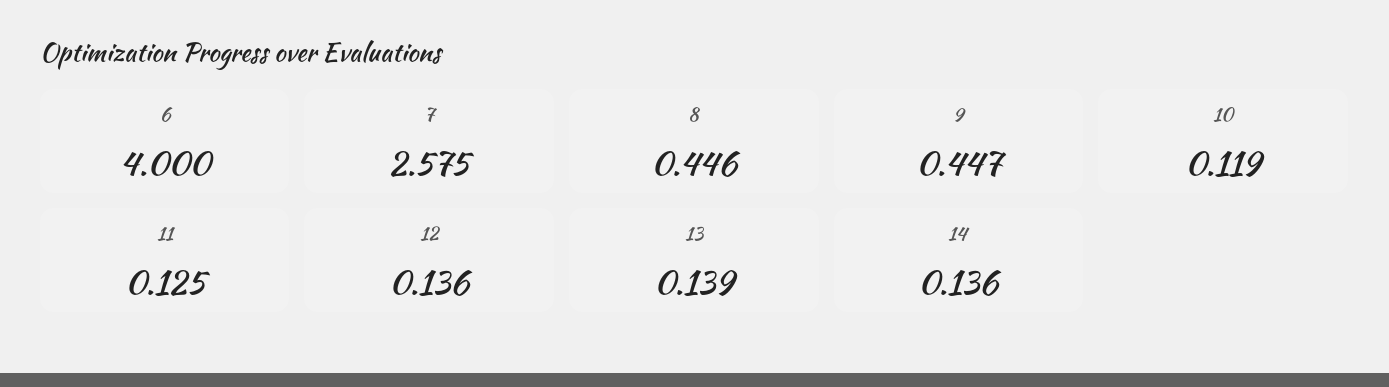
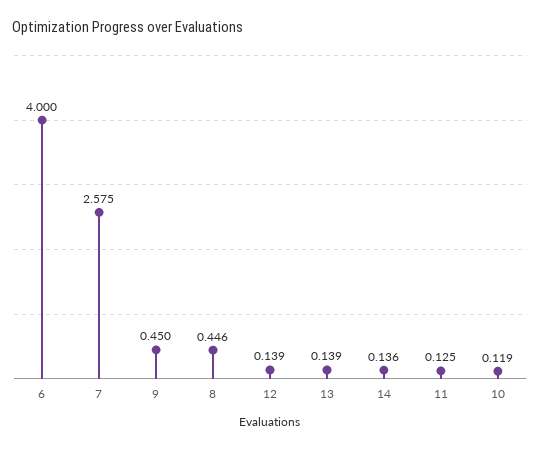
9: 0.447 -> 0.45
12: 0.136 -> 0.139

